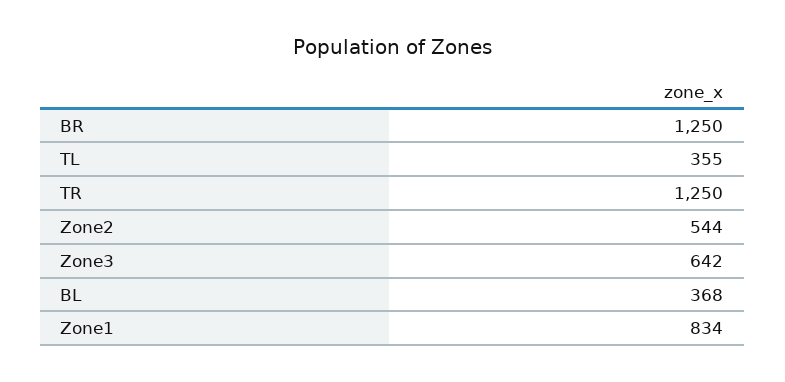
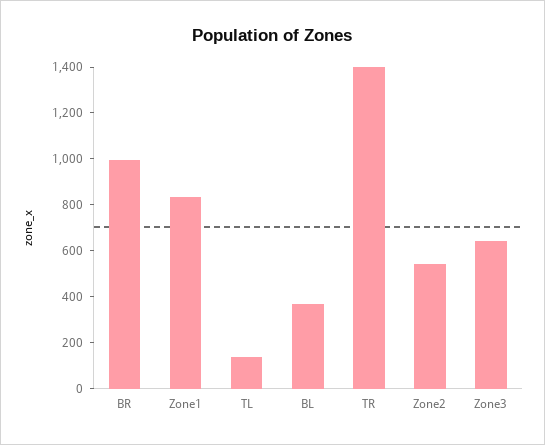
BR: 1250 -> 1000
TL: 355 -> 150
TR: 1250 -> 1400

